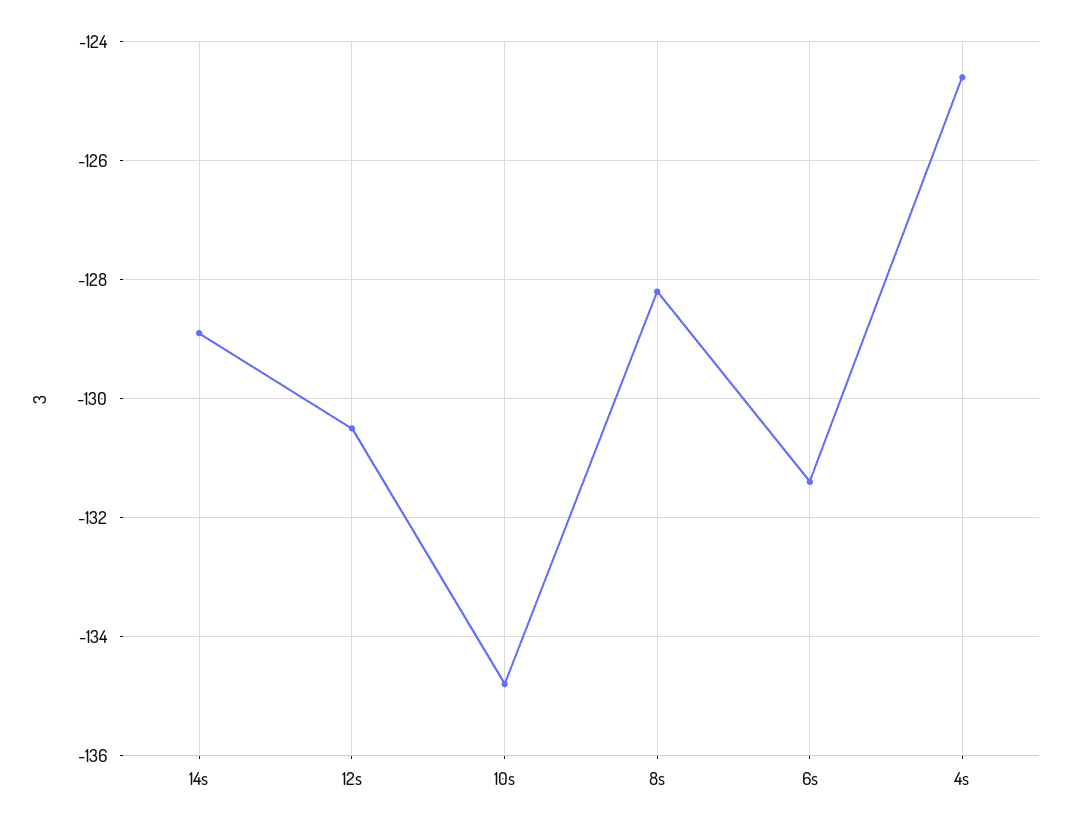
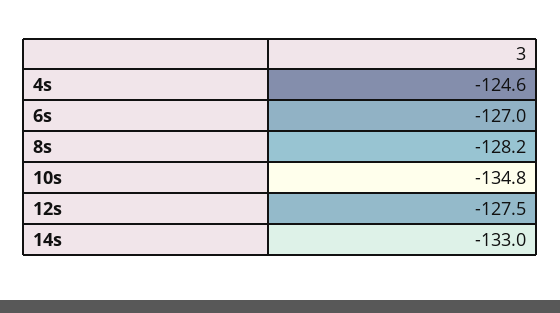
14s: -129 -> -133
12s: -130.5 -> -127.5
6s: -131.5 -> -127

